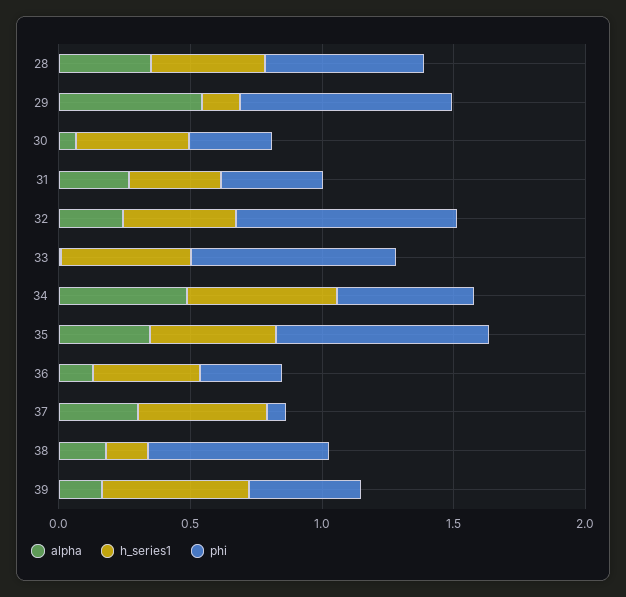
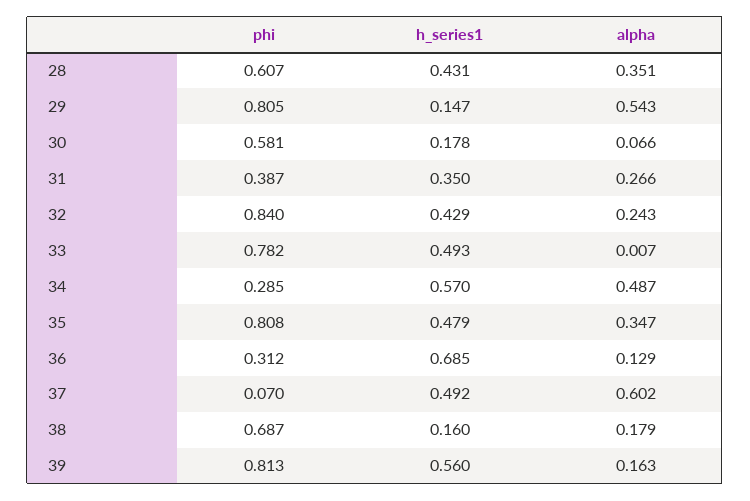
h_series1, 30: 0.4 -> 0.178
phi, 30: 0.3 -> 0.581
phi, 34: 0.5 -> 0.285
h_series1, 36: 0.4 -> 0.685
alpha, 37: 0.3 -> 0.602
phi, 39: 0.4 -> 0.813

